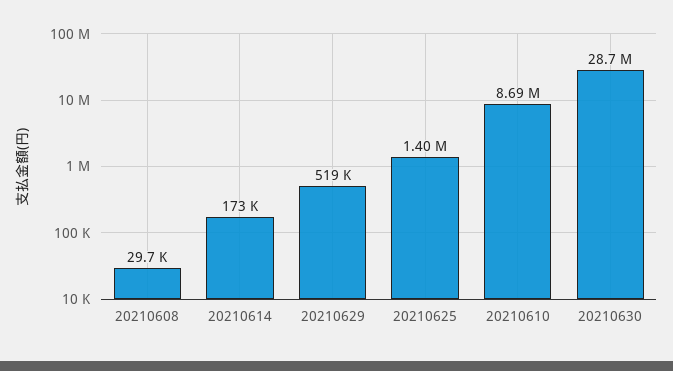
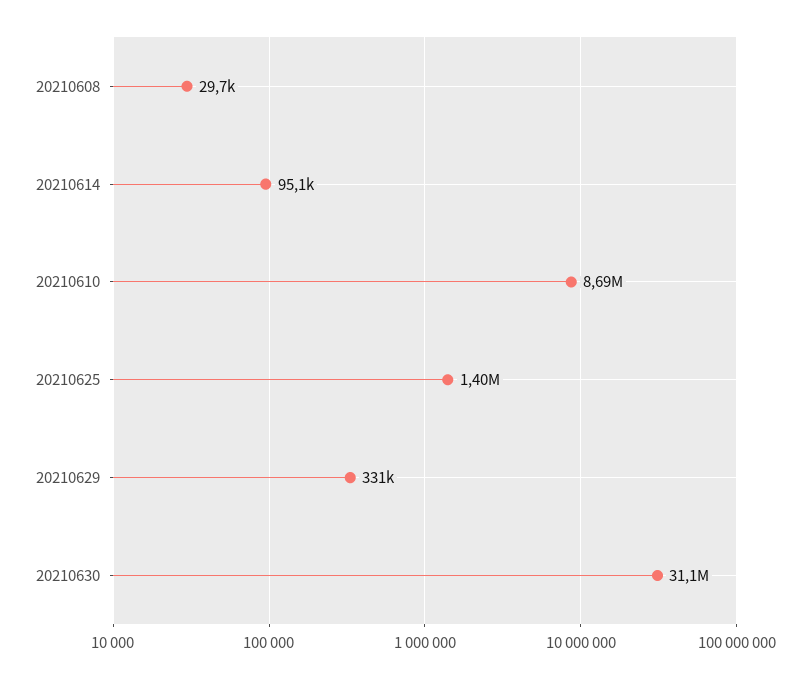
20210614: 173000 -> 95100
20210629: 519000 -> 331000
20210630: 28700000 -> 31100000

